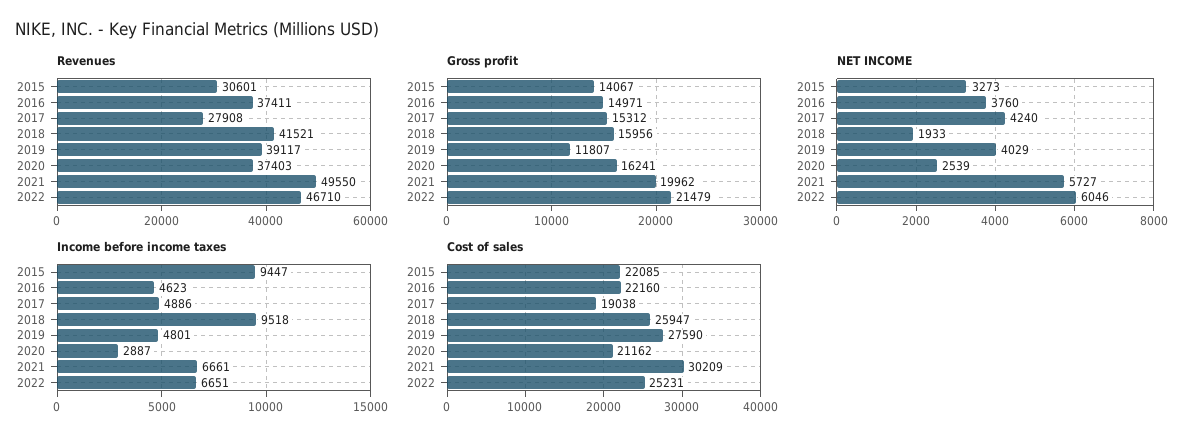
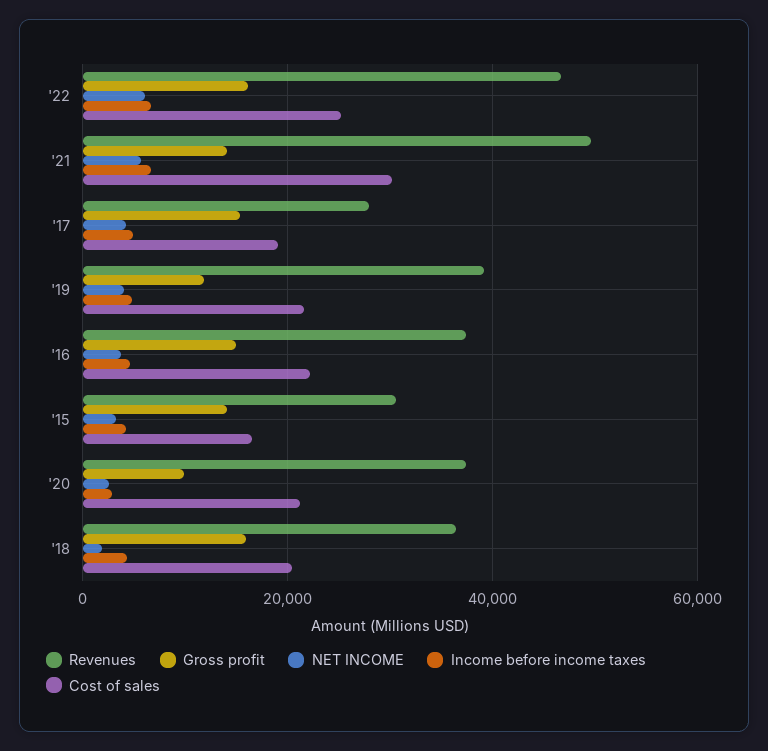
Revenues, 2018: 41521 -> 36000
Gross profit, 2020: 16241 -> 10000
Gross profit, 2021: 19962 -> 14000
Gross profit, 2022: 21479 -> 16000
Income before income taxes, 2015: 9447 -> 4000
Income before income taxes, 2018: 9518 -> 4000
Cost of sales, 2015: 22085 -> 16000
Cost of sales, 2018: 25947 -> 20000
Cost of sales, 2019: 27590 -> 22000

